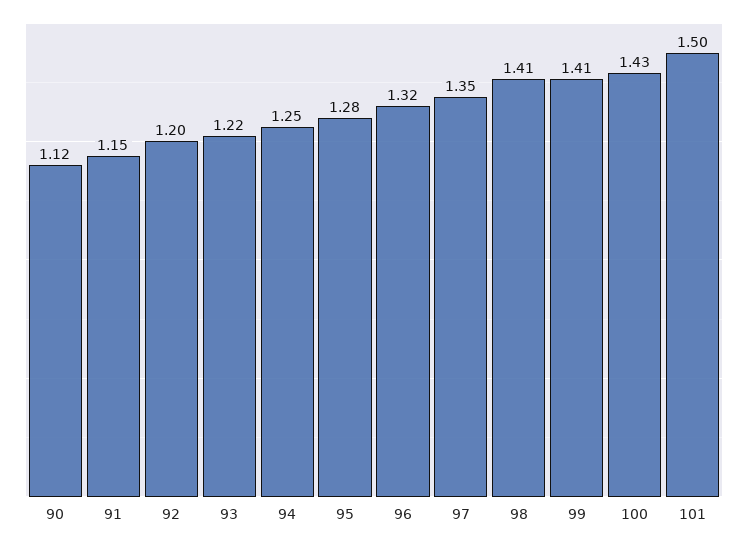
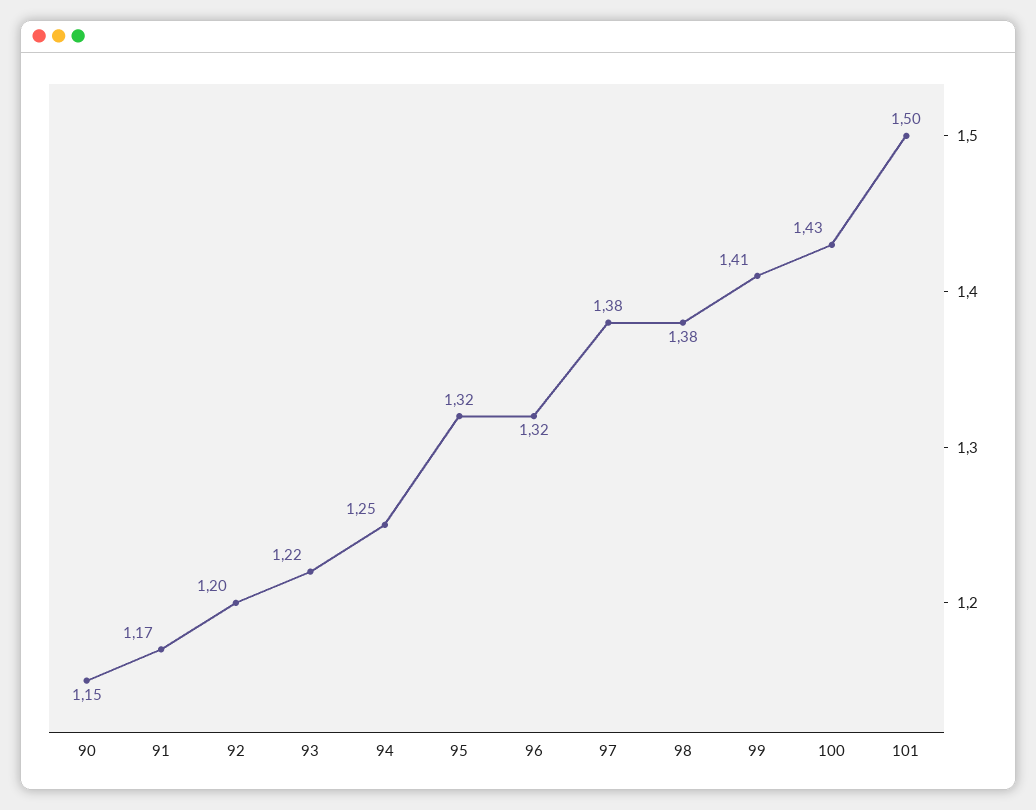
90: 1.12 -> 1.15
91: 1.15 -> 1.17
95: 1.28 -> 1.32
97: 1.35 -> 1.38
98: 1.41 -> 1.38

